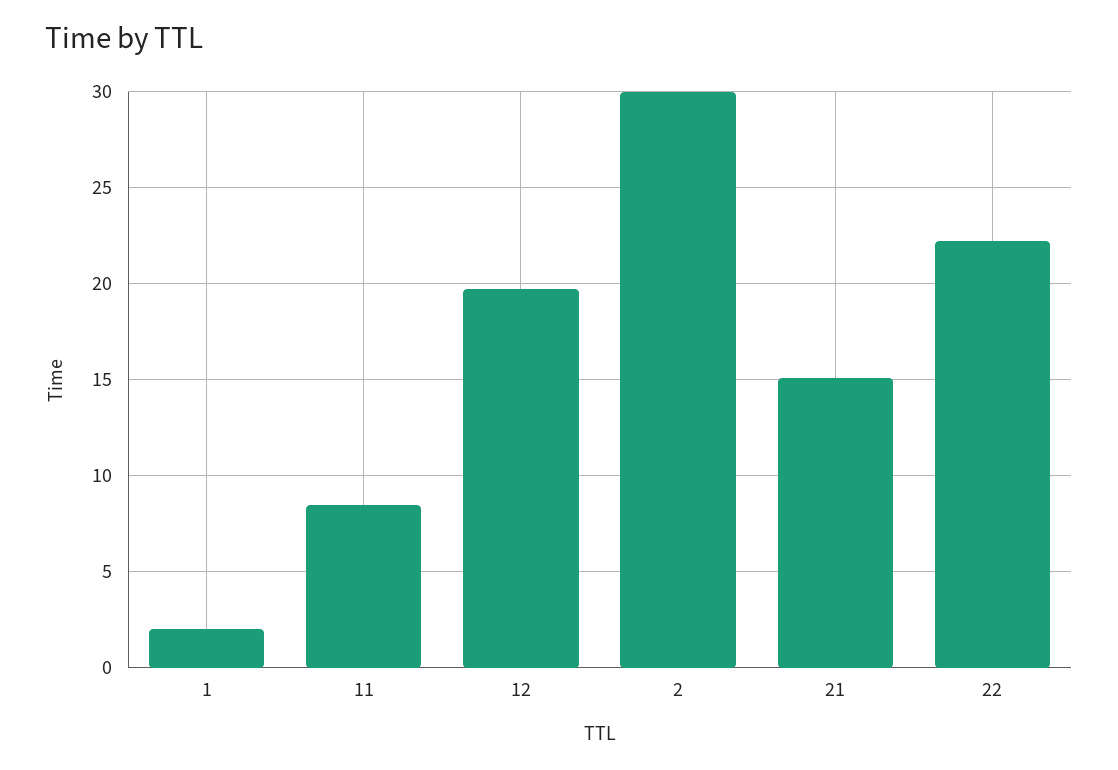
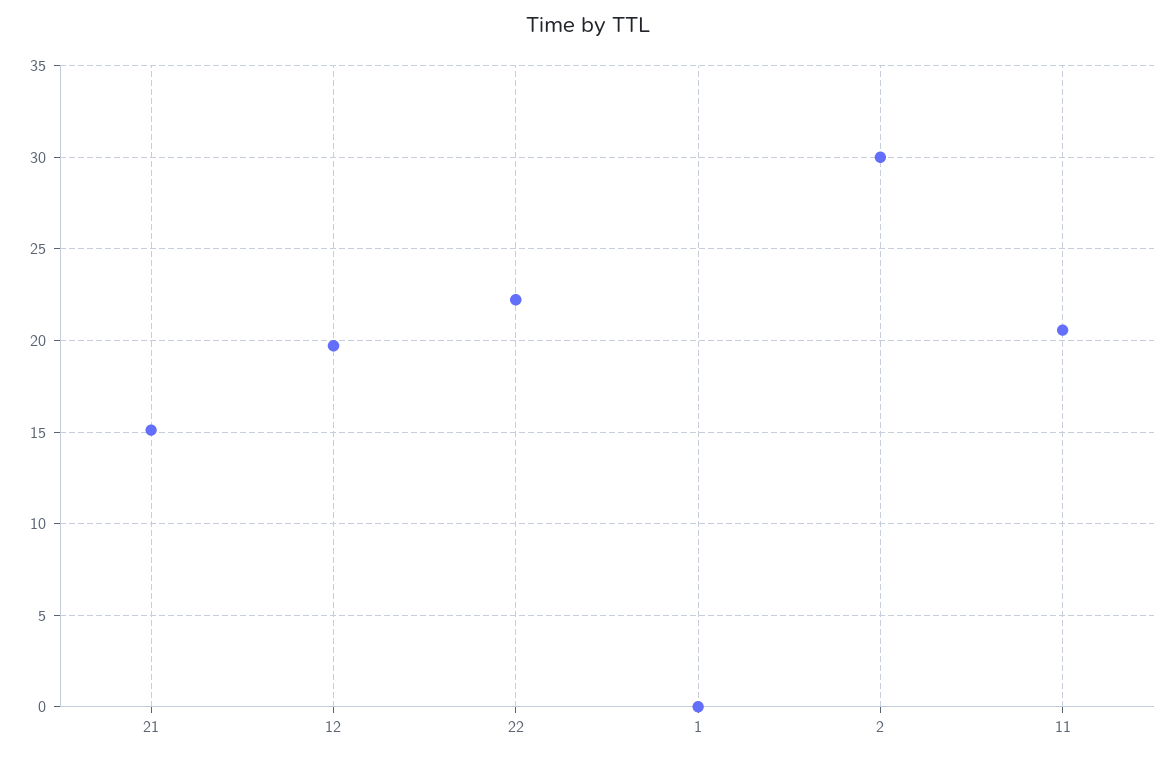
1: 2 -> 0
11: 8.5 -> 20.5

